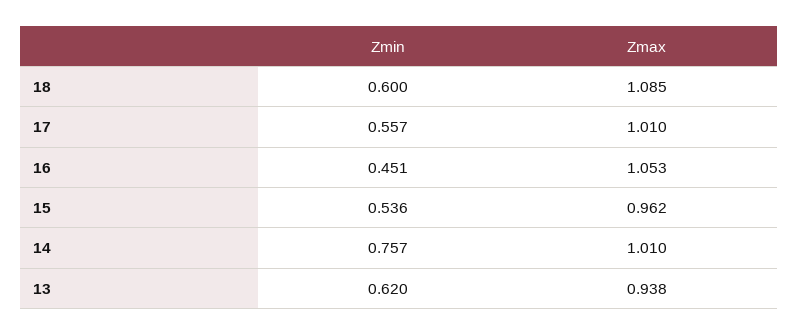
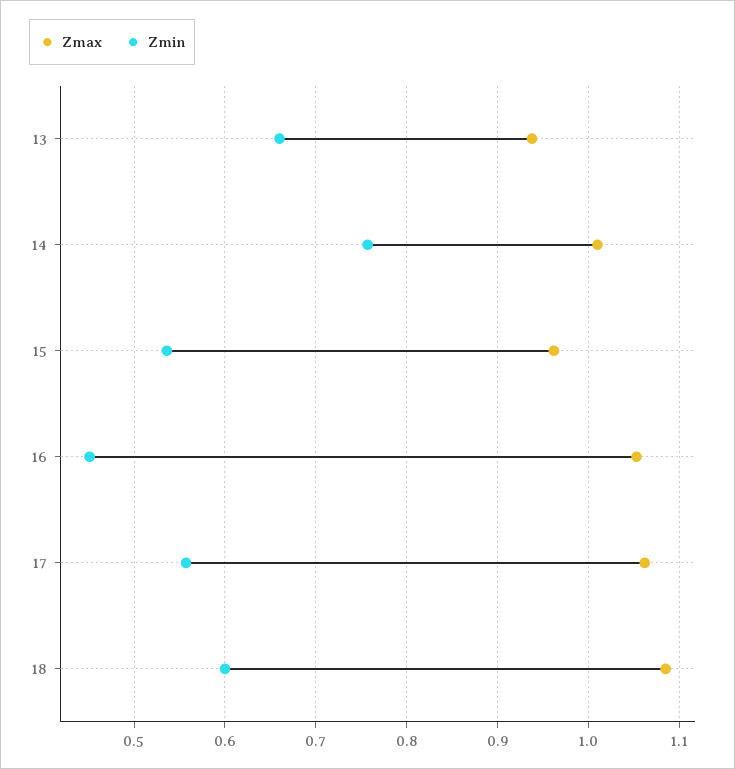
Zmax, 17: 1.01 -> 1.06
Zmin, 13: 0.62 -> 0.66

